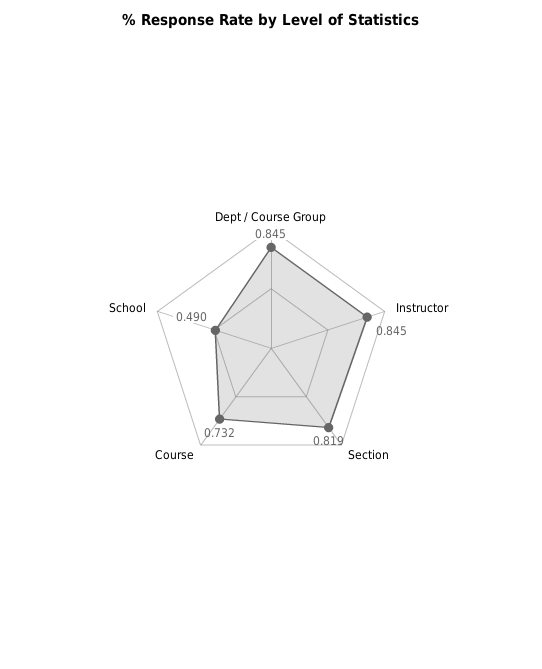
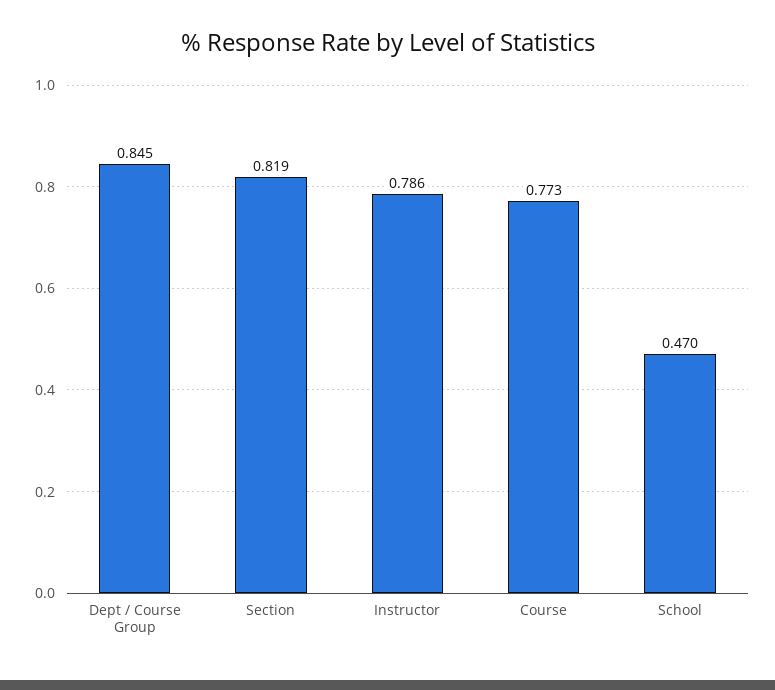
Instructor: 0.845 -> 0.786
Course: 0.732 -> 0.773
School: 0.49 -> 0.47

